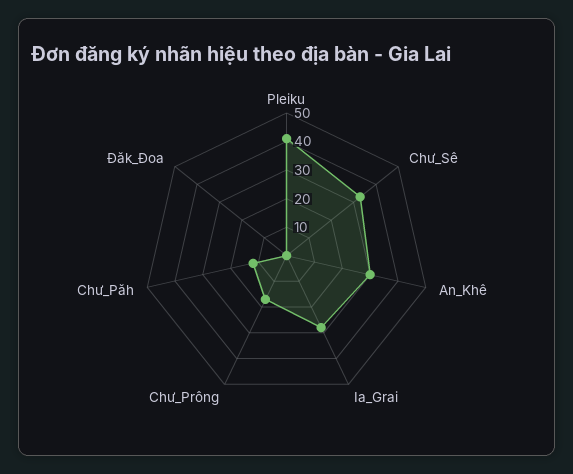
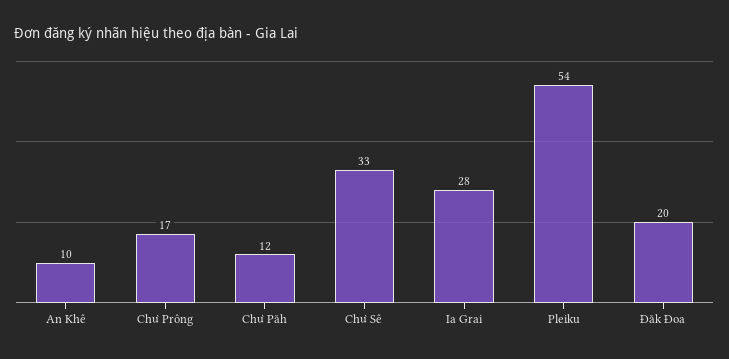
Pleiku: 40 -> 54
An_Khê: 30 -> 10
Đăk_Đoa: 0 -> 20

